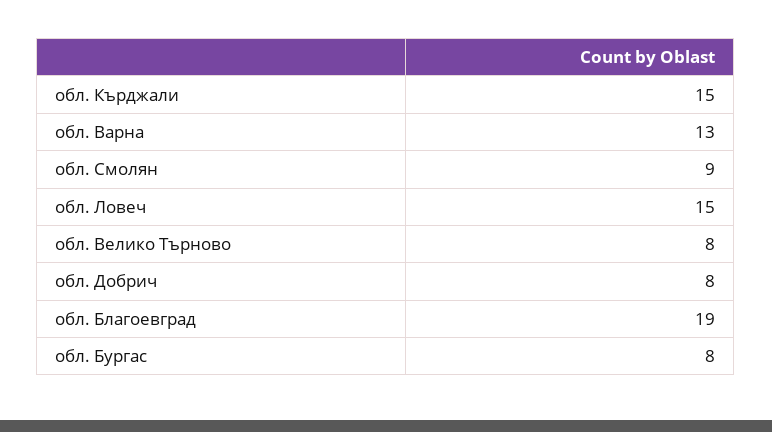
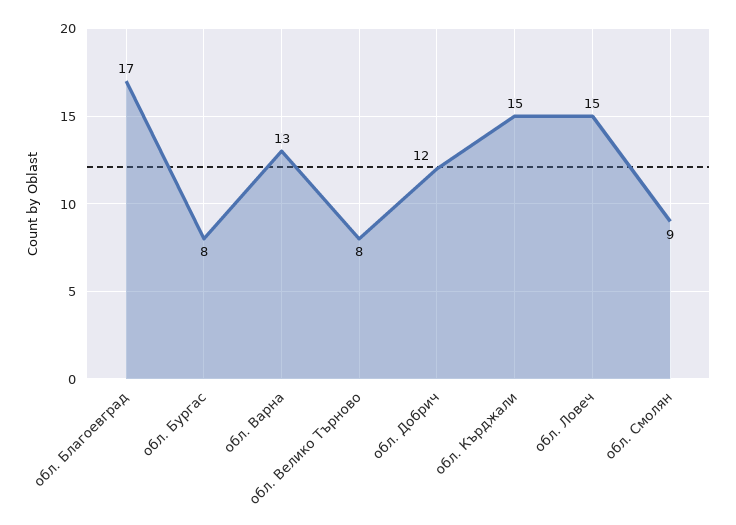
обл. Добрич: 8 -> 12
обл. Благоевград: 19 -> 17

